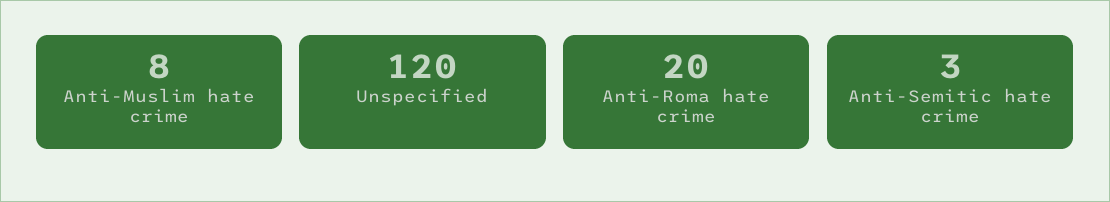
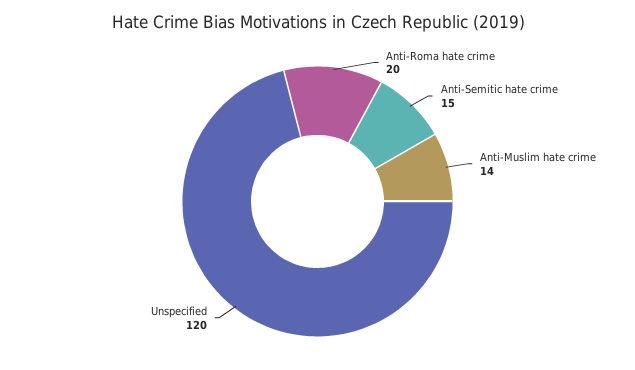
Anti-Muslim hate crime: 8 -> 14
Anti-Semitic hate crime: 3 -> 15

